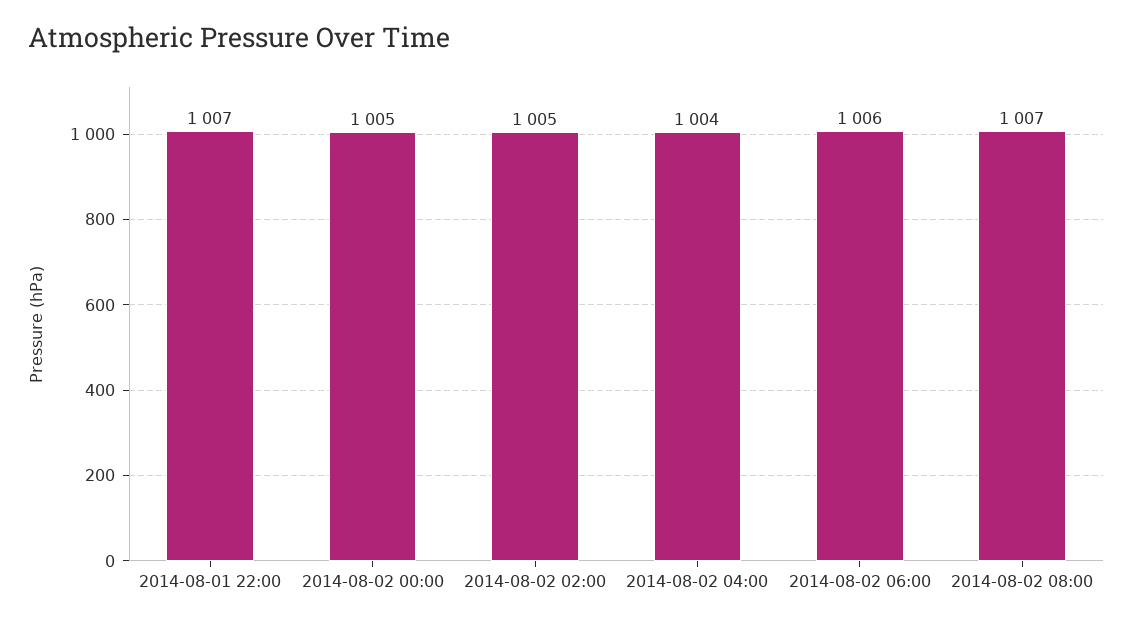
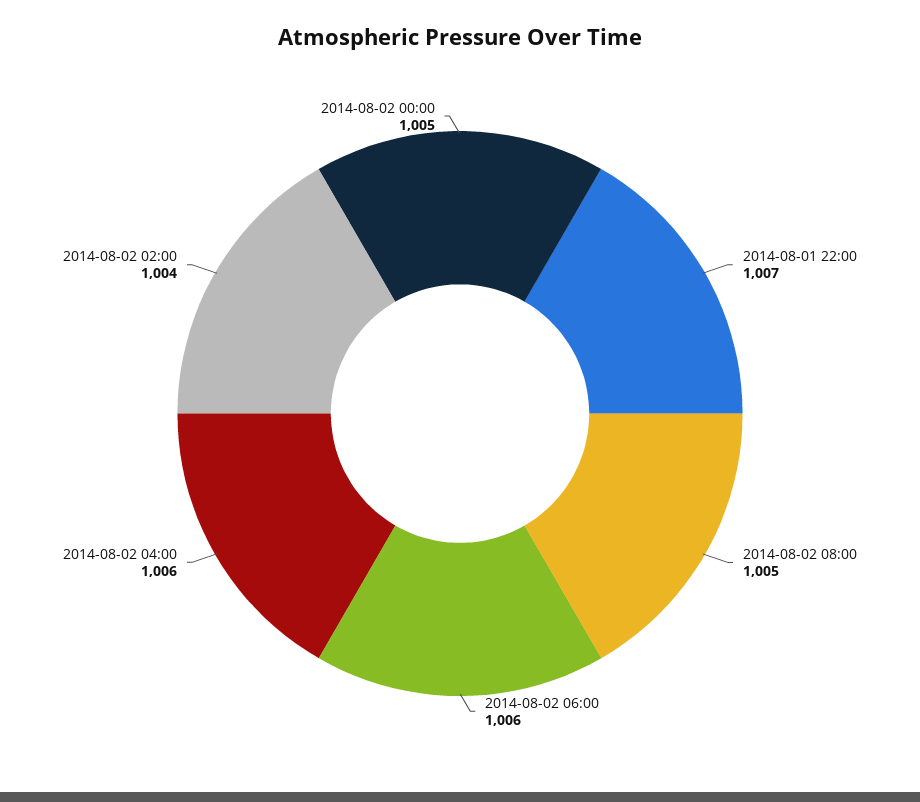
2014-08-02 02:00: 1005 -> 1004
2014-08-02 04:00: 1004 -> 1006
2014-08-02 08:00: 1007 -> 1005

